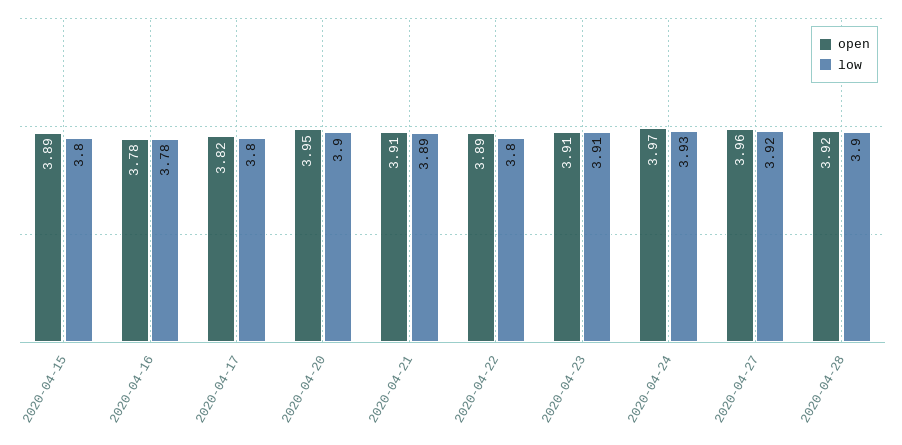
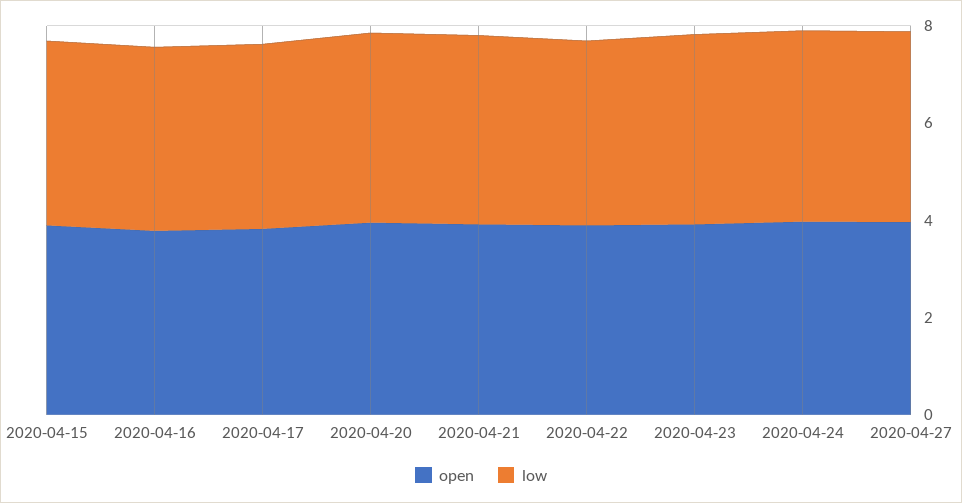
open, 2020-04-28: 3.92 -> none
low, 2020-04-28: 3.9 -> none

